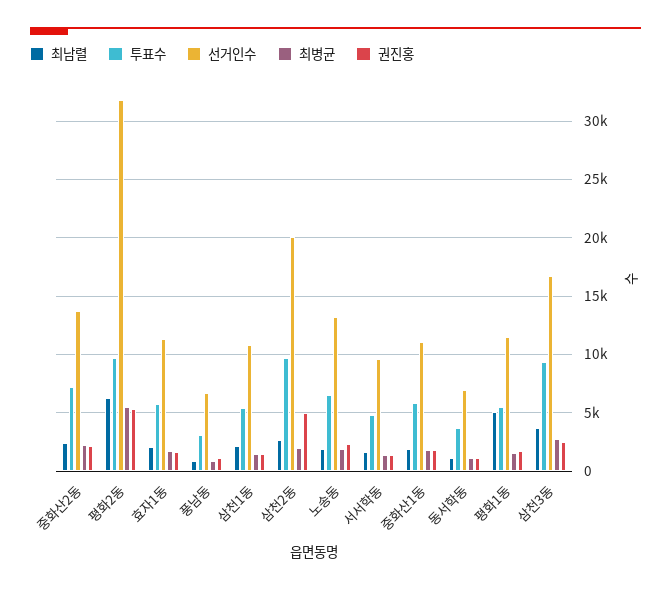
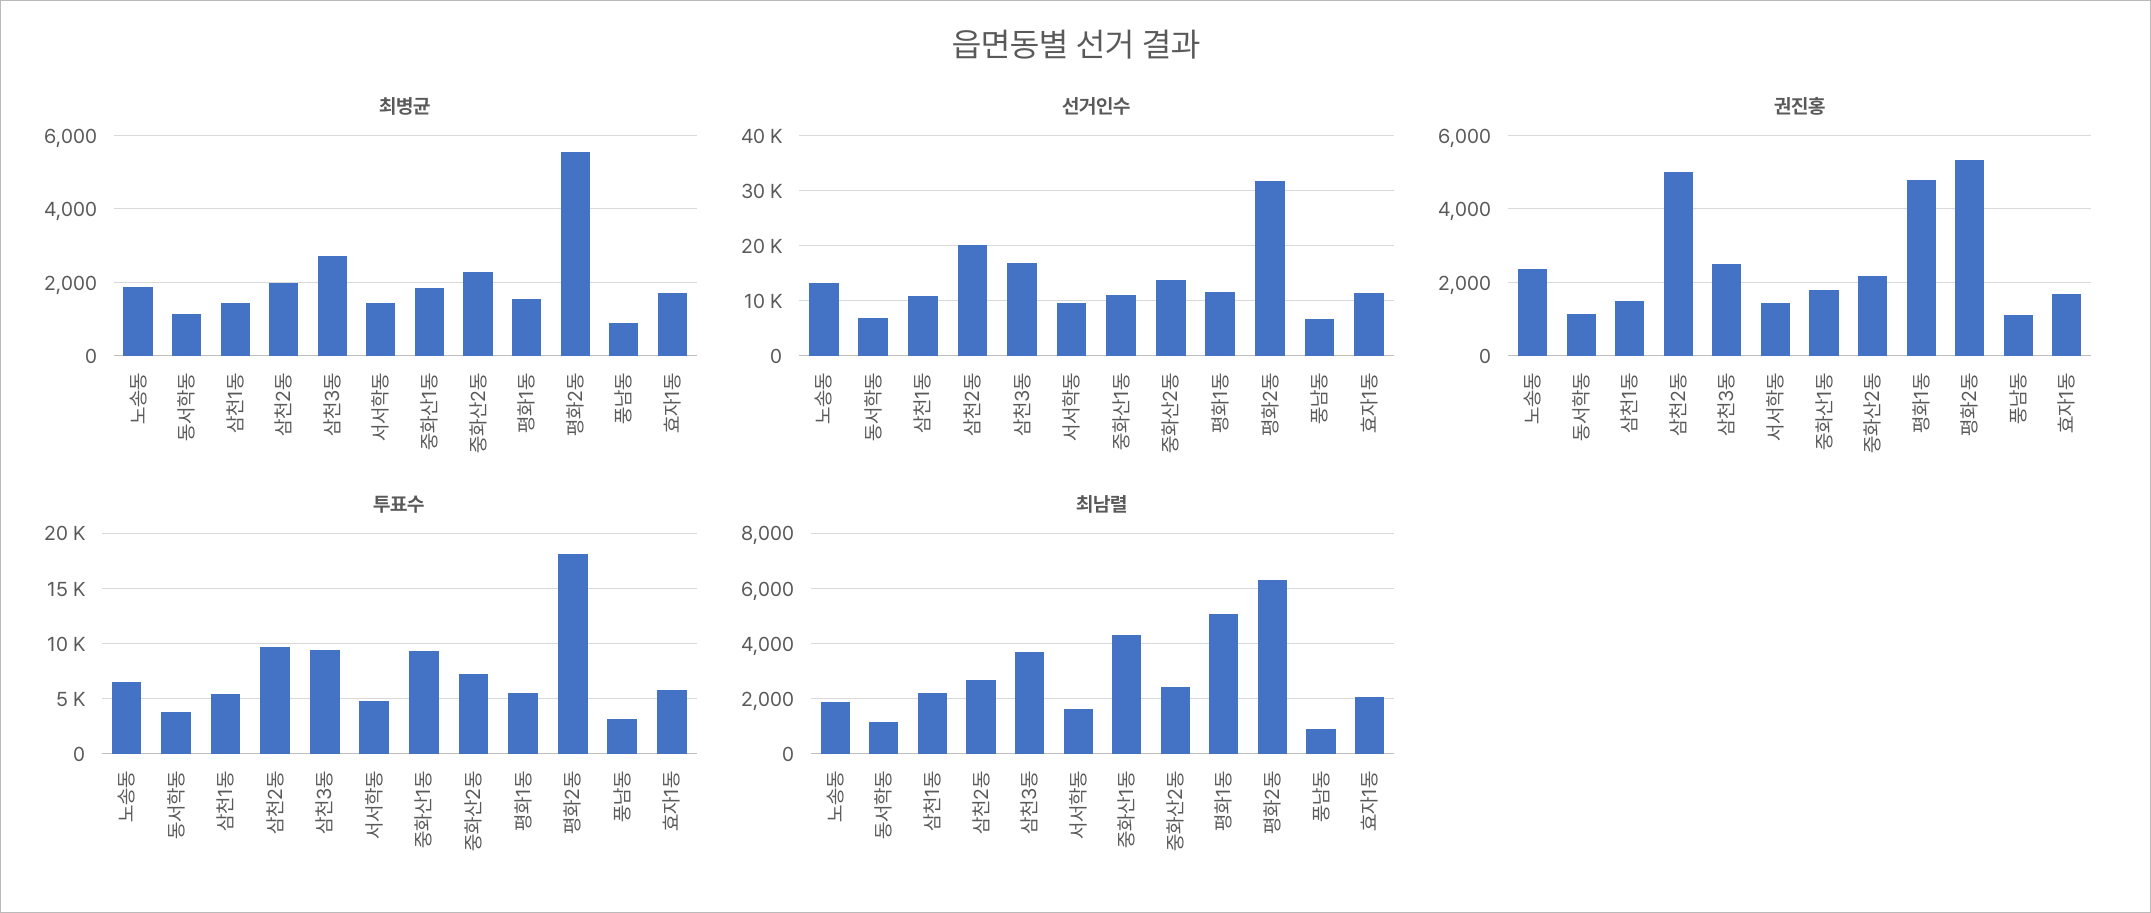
투표수, 평화2동: 10000 -> 18000
최남렬, 중화산1동: 2000 -> 4250
투표수, 중화산1동: 6000 -> 9000
권진홍, 평화1동: 2000 -> 4800

